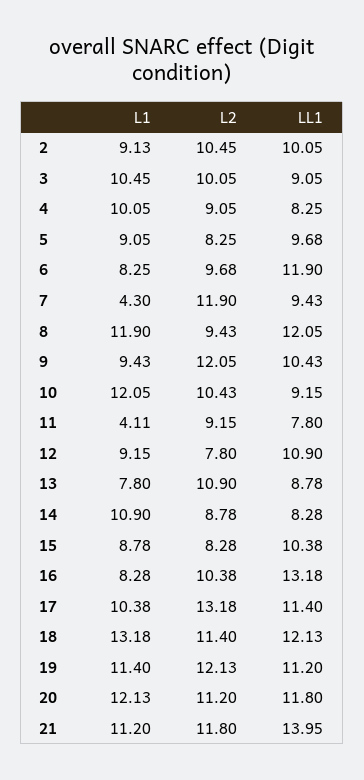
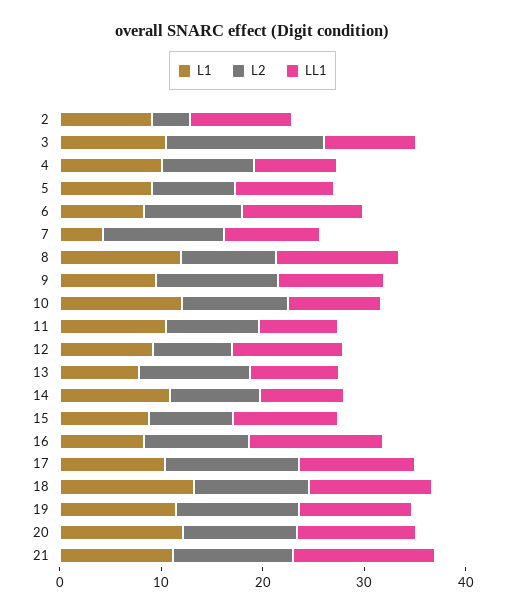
L2, 2: 10.45 -> 4
L2, 3: 10.05 -> 16
L1, 11: 4.11 -> 10

